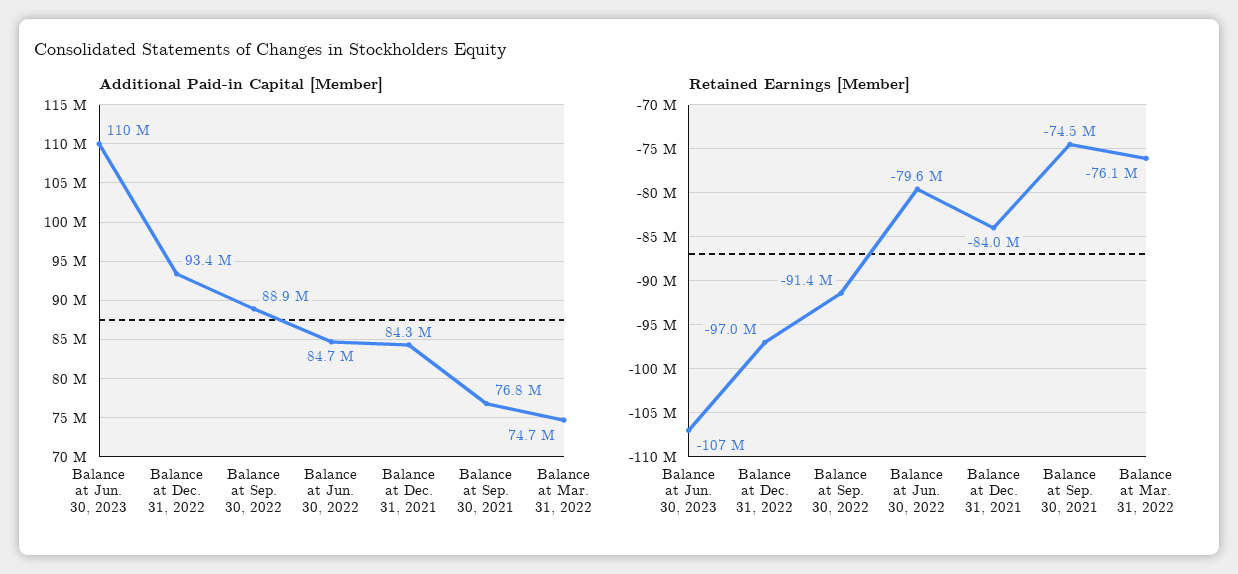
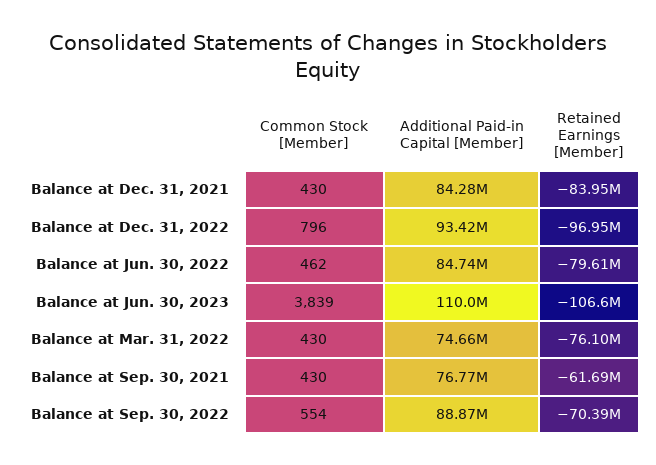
Retained Earnings [Member], Balance at Sep. 30, 2022: -91400000 -> -70390000
Retained Earnings [Member], Balance at Sep. 30, 2021: -74500000 -> -61690000
Common Stock [Member], Balance at Dec. 31, 2021: none -> 430
Common Stock [Member], Balance at Dec. 31, 2022: none -> 796
Common Stock [Member], Balance at Jun. 30, 2022: none -> 462
Common Stock [Member], Balance at Jun. 30, 2023: none -> 3839
Common Stock [Member], Balance at Mar. 31, 2022: none -> 430
Common Stock [Member], Balance at Sep. 30, 2021: none -> 430
Common Stock [Member], Balance at Sep. 30, 2022: none -> 554

